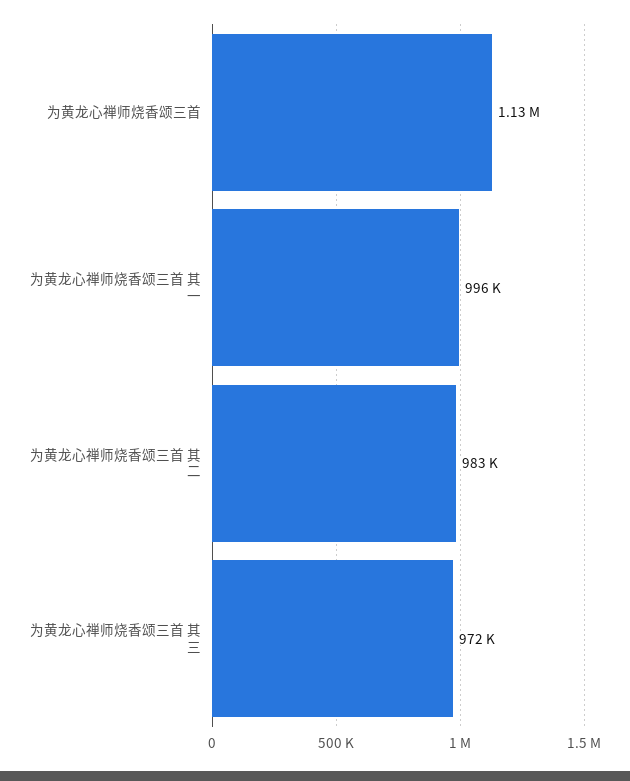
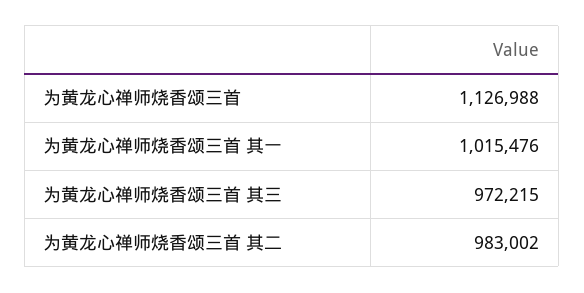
为黄龙心禅师烧香颂三首 其一: 996000 -> 1015476

